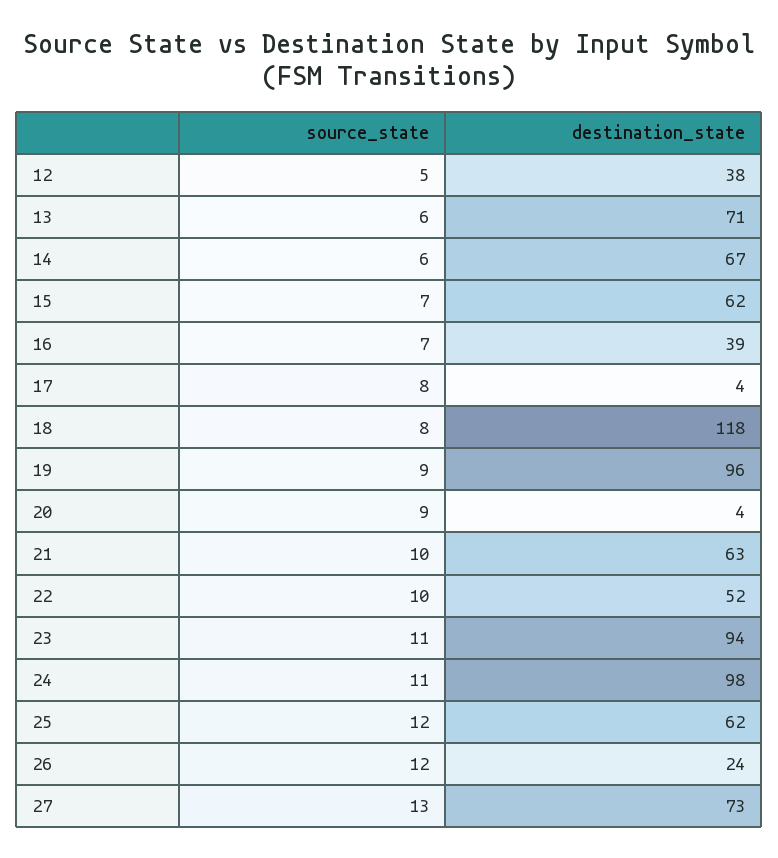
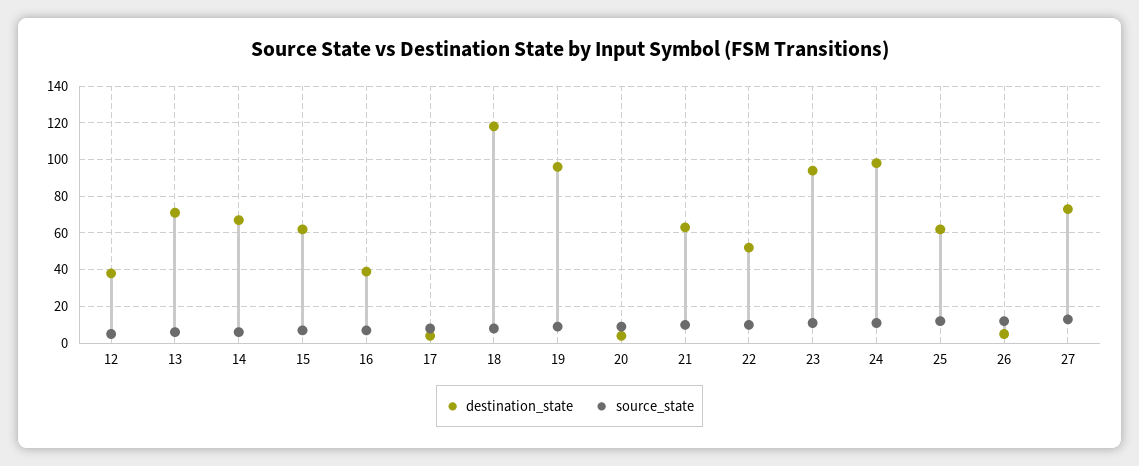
destination_state, 26: 24 -> 5

